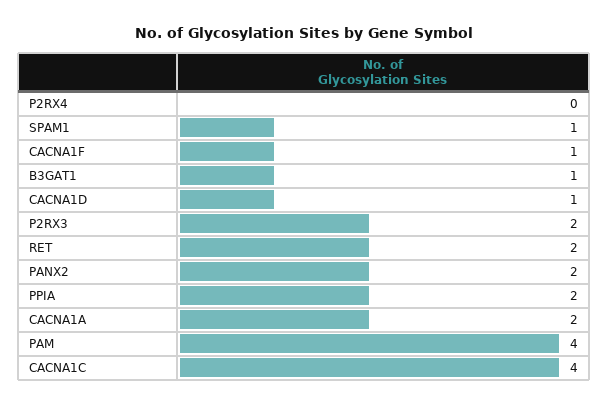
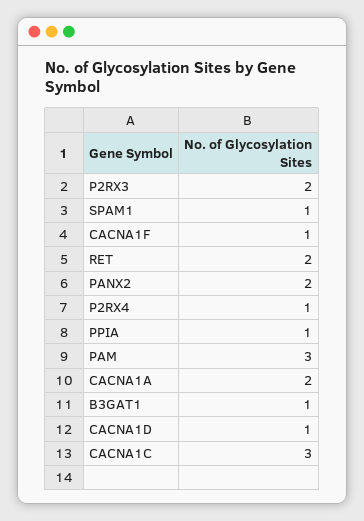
P2RX4: 0 -> 1
PPIA: 2 -> 1
PAM: 4 -> 3
CACNA1C: 4 -> 3

